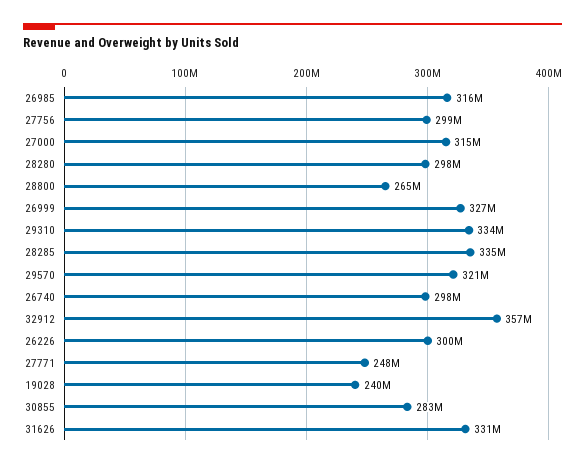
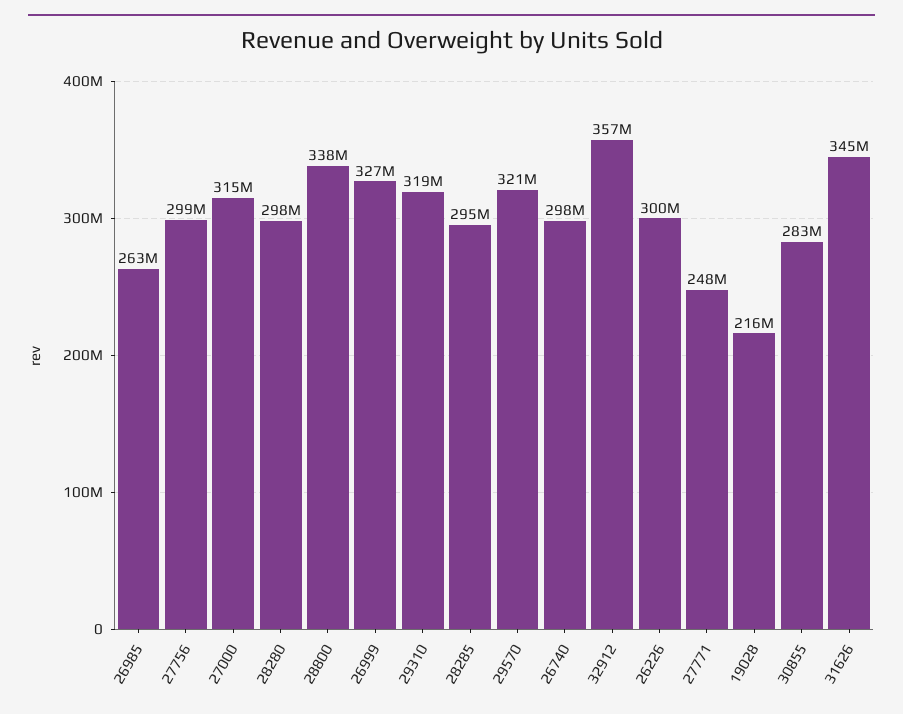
26985: 316000000 -> 263000000
28800: 265000000 -> 338000000
29310: 334000000 -> 319000000
28285: 335000000 -> 295000000
19028: 240000000 -> 216000000
31626: 331000000 -> 345000000

